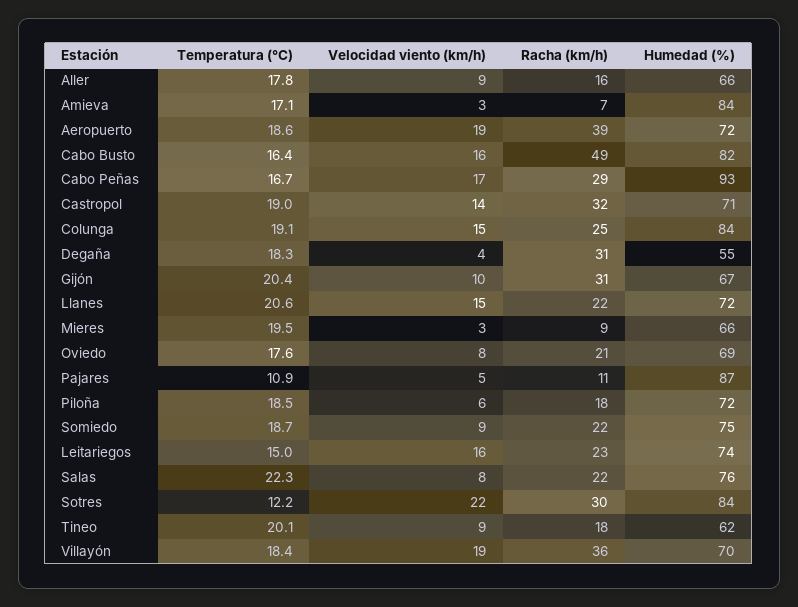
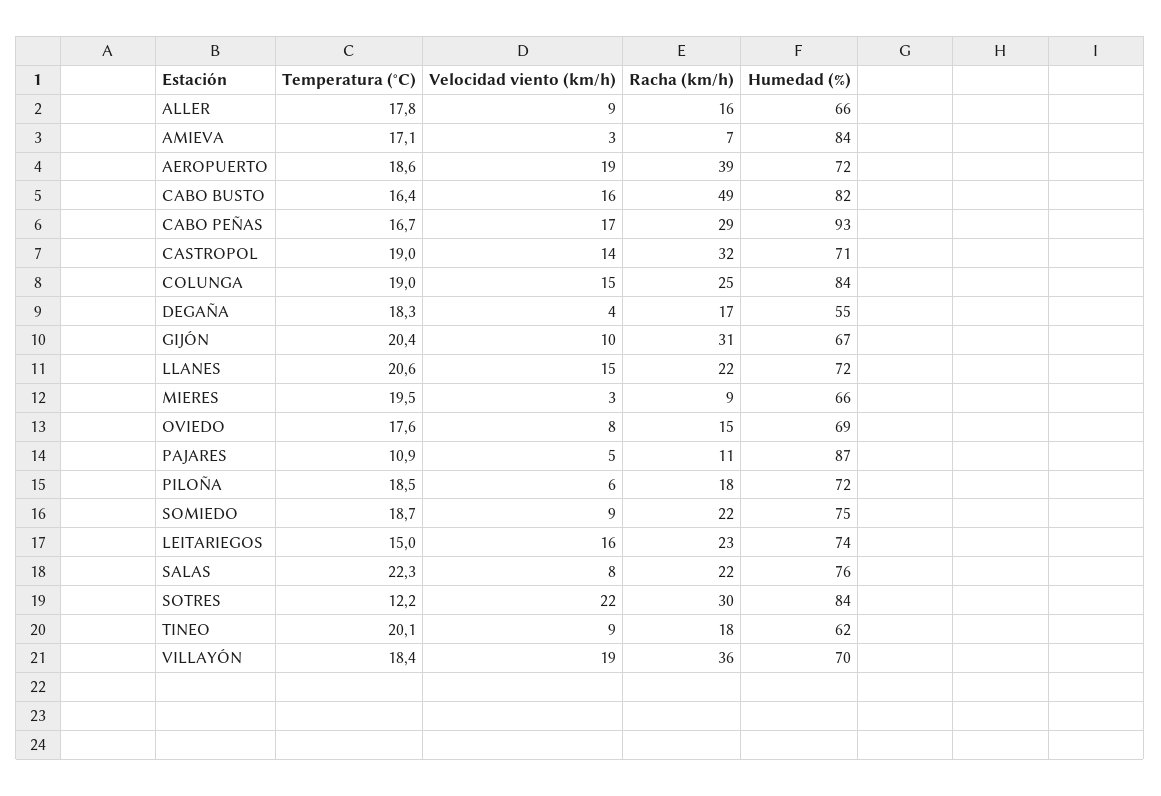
Temperatura (°C), Colunga: 19.1 -> 19
Racha (km/h), Degaña: 31 -> 17
Racha (km/h), Oviedo: 21 -> 15

